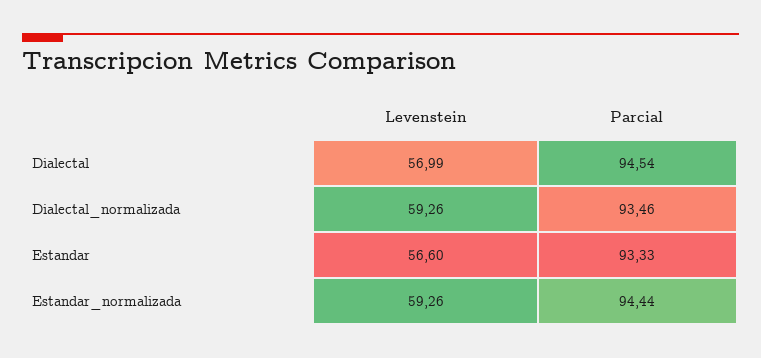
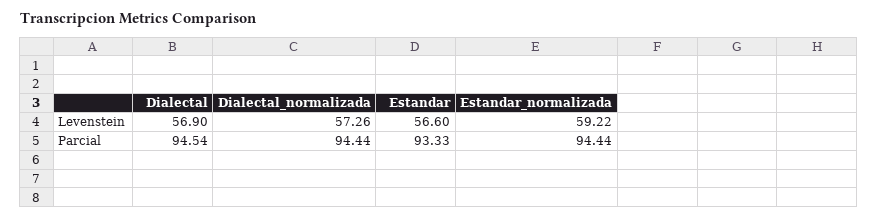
Levenstein, Dialectal: 56.99 -> 56.9
Levenstein, Dialectal_normalizada: 59.26 -> 57.26
Parcial, Dialectal_normalizada: 93.46 -> 94.44
Levenstein, Estandar_normalizada: 59.26 -> 59.22

